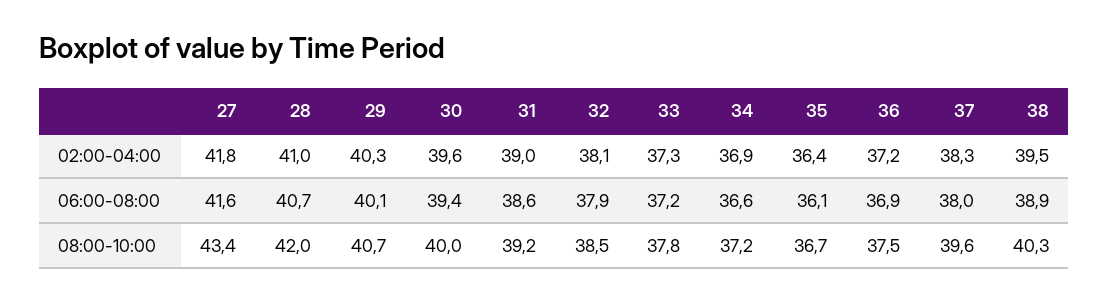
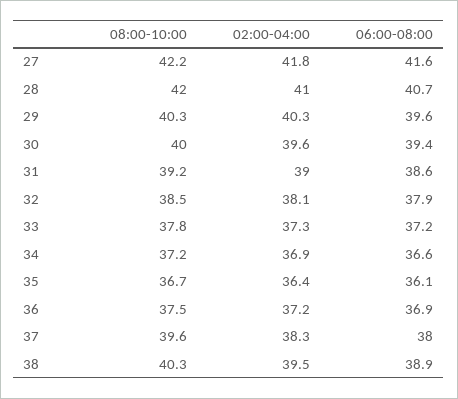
29, 06:00-08:00: 40.1 -> 39.6
27, 08:00-10:00: 43.4 -> 42.2
29, 08:00-10:00: 40.7 -> 40.3

